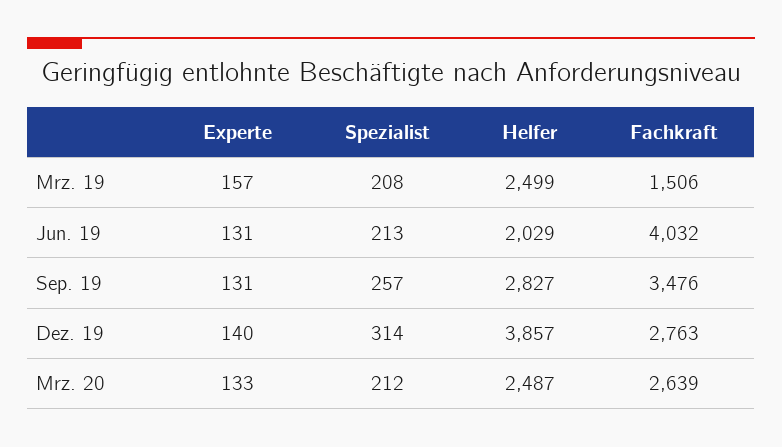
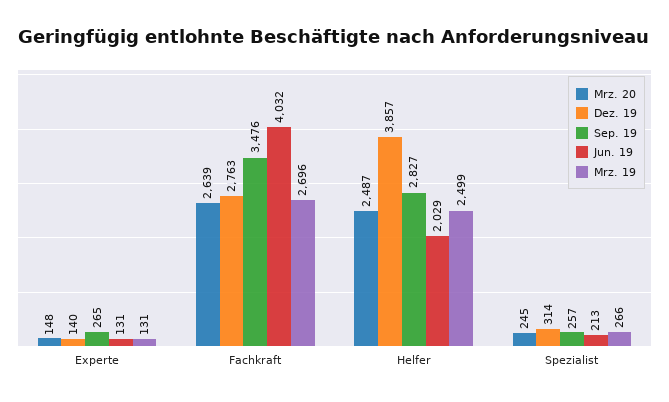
Mrz. 19, Experte: 157 -> 131
Mrz. 19, Spezialist: 208 -> 266
Mrz. 19, Fachkraft: 1506 -> 2696
Sep. 19, Experte: 131 -> 265
Mrz. 20, Experte: 133 -> 148
Mrz. 20, Spezialist: 212 -> 245

